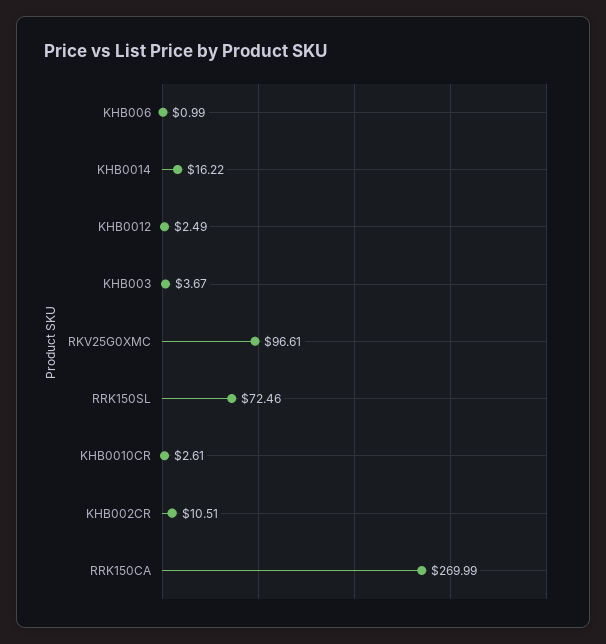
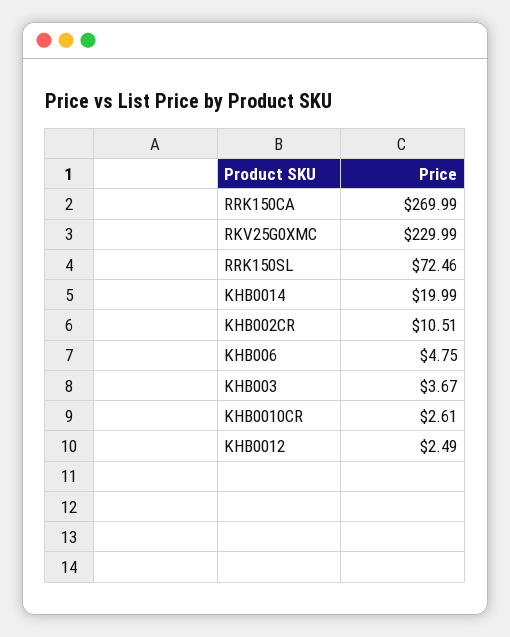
KHB006: 0.99 -> 4.75
KHB0014: 16.22 -> 19.99
RKV25G0XMC: 96.61 -> 229.99

